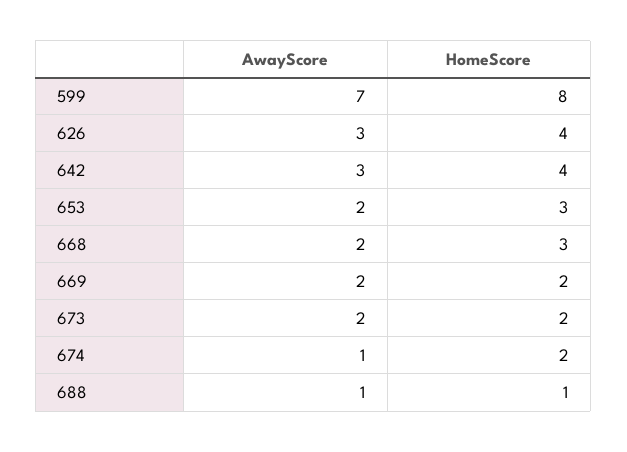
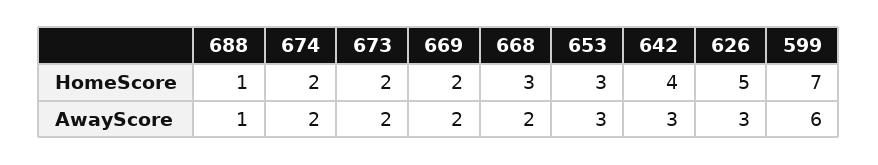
AwayScore, 599: 7 -> 6
HomeScore, 599: 8 -> 7
HomeScore, 626: 4 -> 5
AwayScore, 653: 2 -> 3
AwayScore, 674: 1 -> 2

